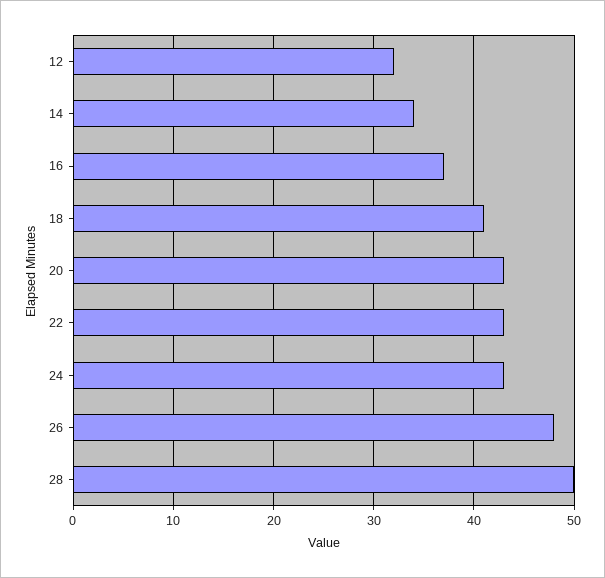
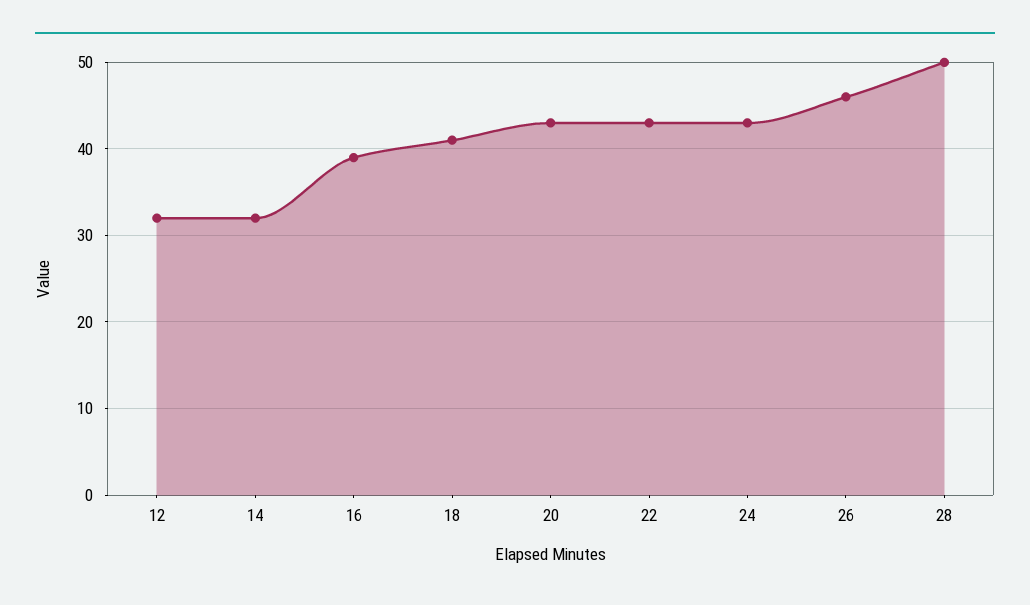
14: 34 -> 32
16: 37 -> 39
26: 48 -> 46

